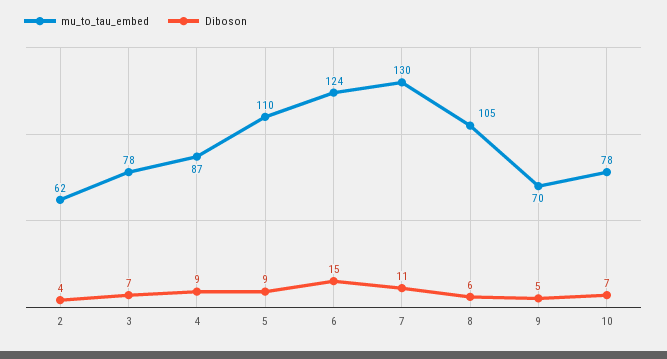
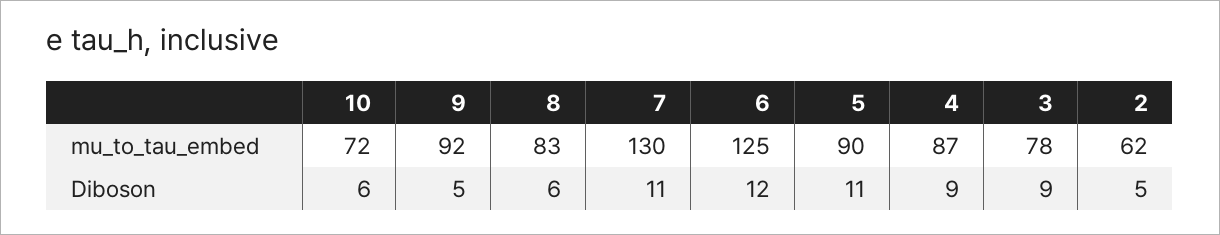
Diboson, 2: 4 -> 5
Diboson, 3: 7 -> 9
mu_to_tau_embed, 5: 110 -> 90
Diboson, 5: 9 -> 11
mu_to_tau_embed, 6: 124 -> 125
Diboson, 6: 15 -> 12
mu_to_tau_embed, 8: 105 -> 83
mu_to_tau_embed, 9: 70 -> 92
mu_to_tau_embed, 10: 78 -> 72
Diboson, 10: 7 -> 6

